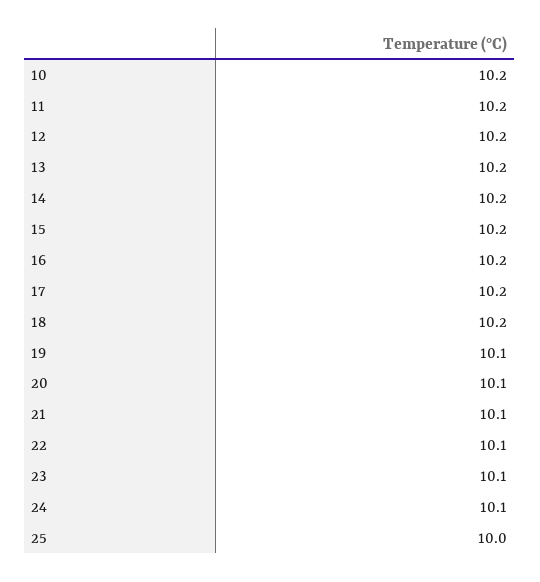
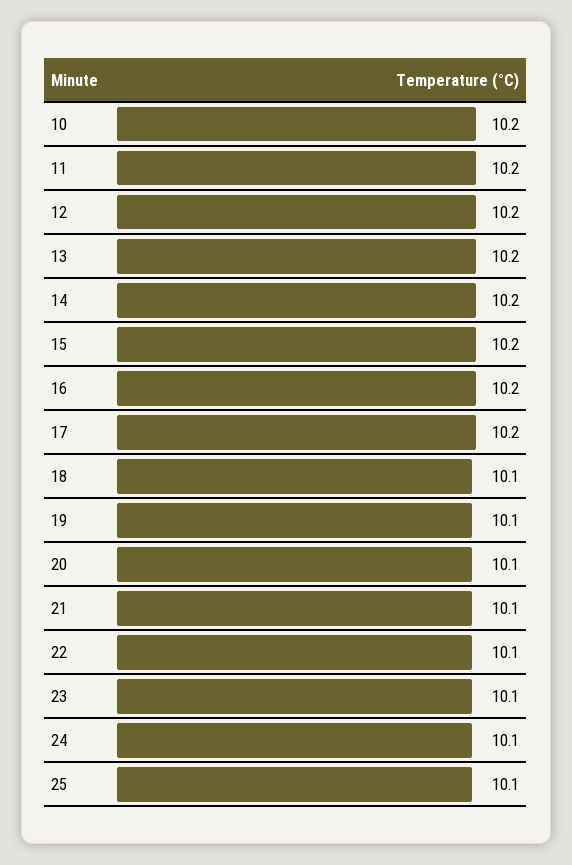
18: 10.2 -> 10.1
25: 10 -> 10.1

